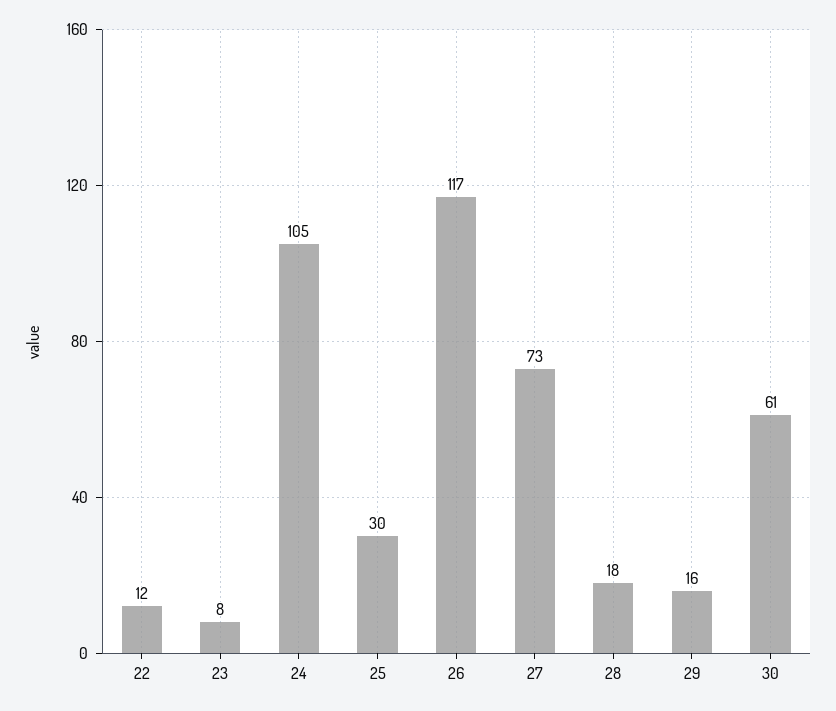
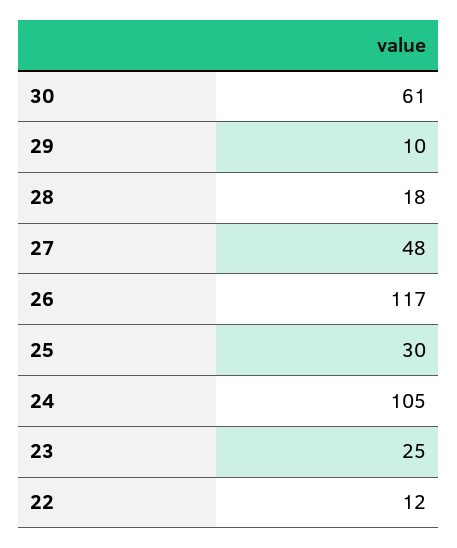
23: 8 -> 25
27: 73 -> 48
29: 16 -> 10

